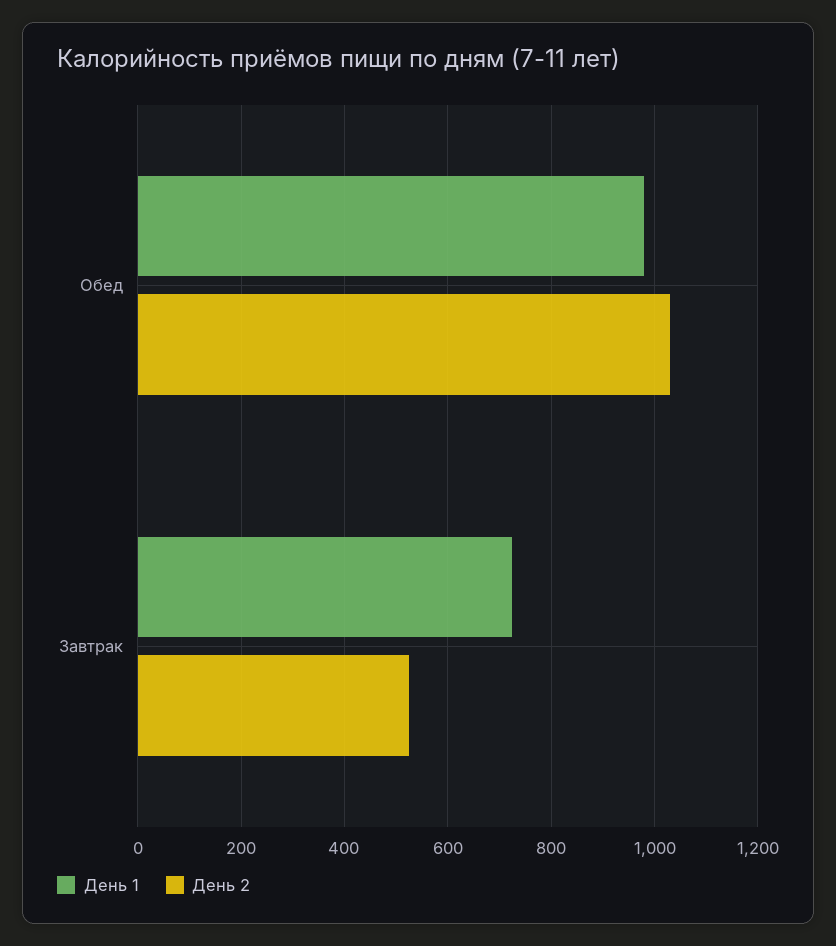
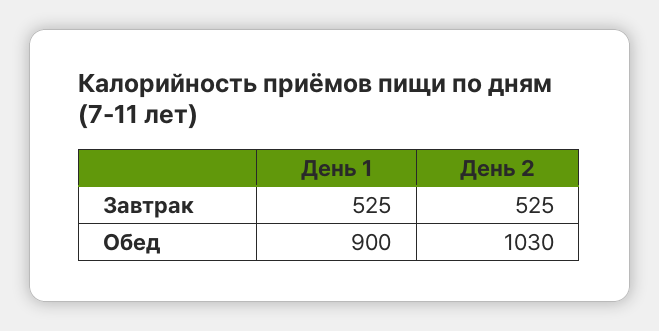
День 1, Обед: 980 -> 900
День 1, Завтрак: 720 -> 525

